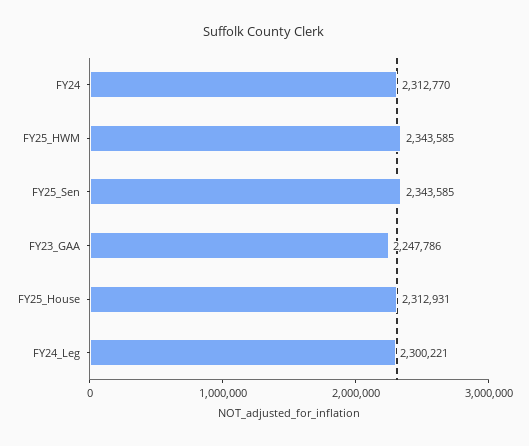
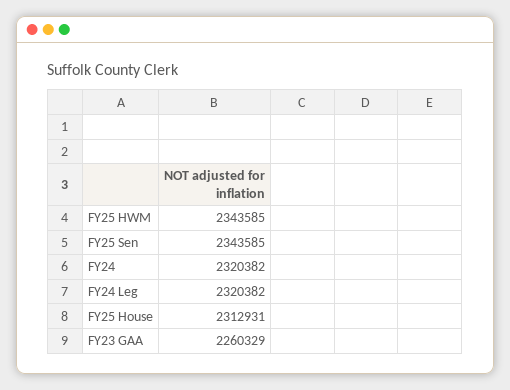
FY24: 2312770 -> 2320382
FY23_GAA: 2247786 -> 2260329
FY24_Leg: 2300221 -> 2320382

